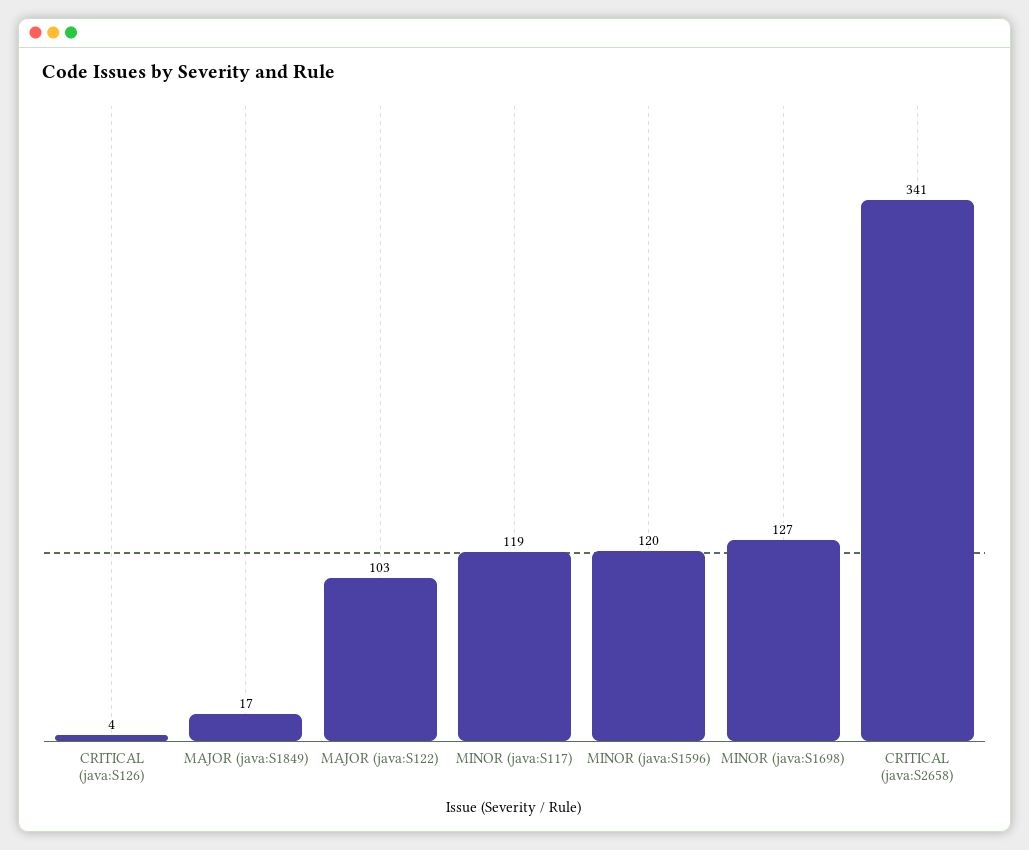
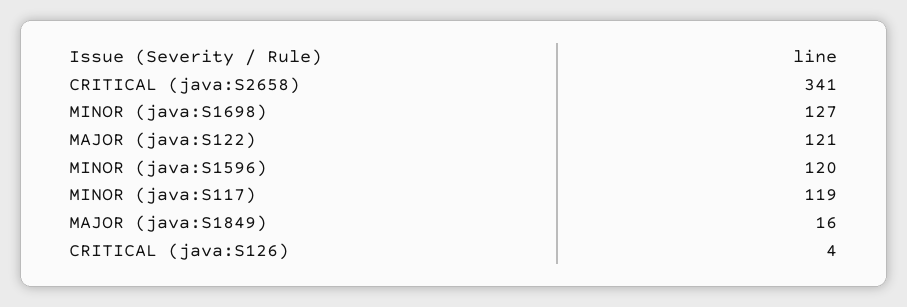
MAJOR (java:S1849): 17 -> 16
MAJOR (java:S122): 103 -> 121

